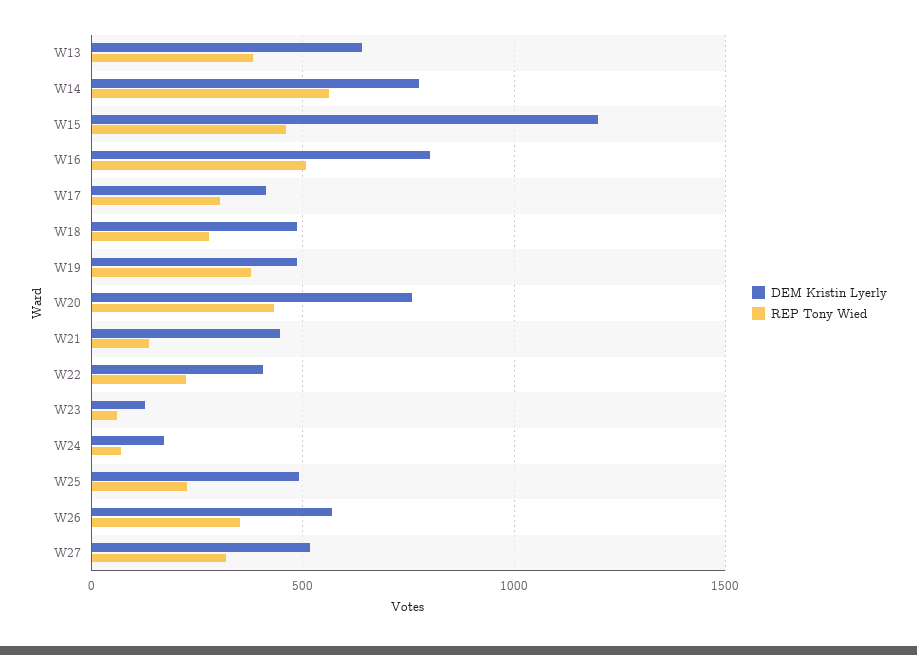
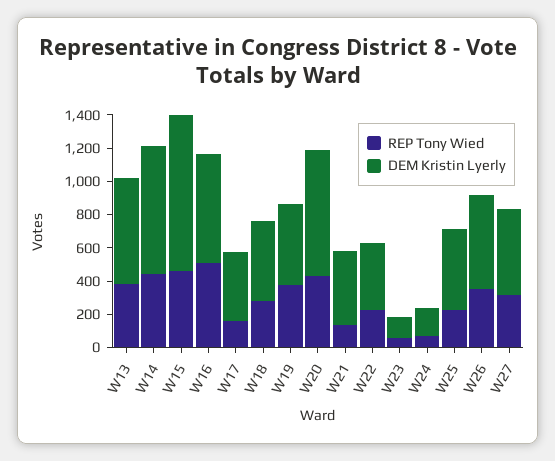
REP Tony Wied, W14: 550 -> 450
DEM Kristin Lyerly, W15: 1200 -> 950
DEM Kristin Lyerly, W16: 800 -> 650
REP Tony Wied, W17: 300 -> 150

